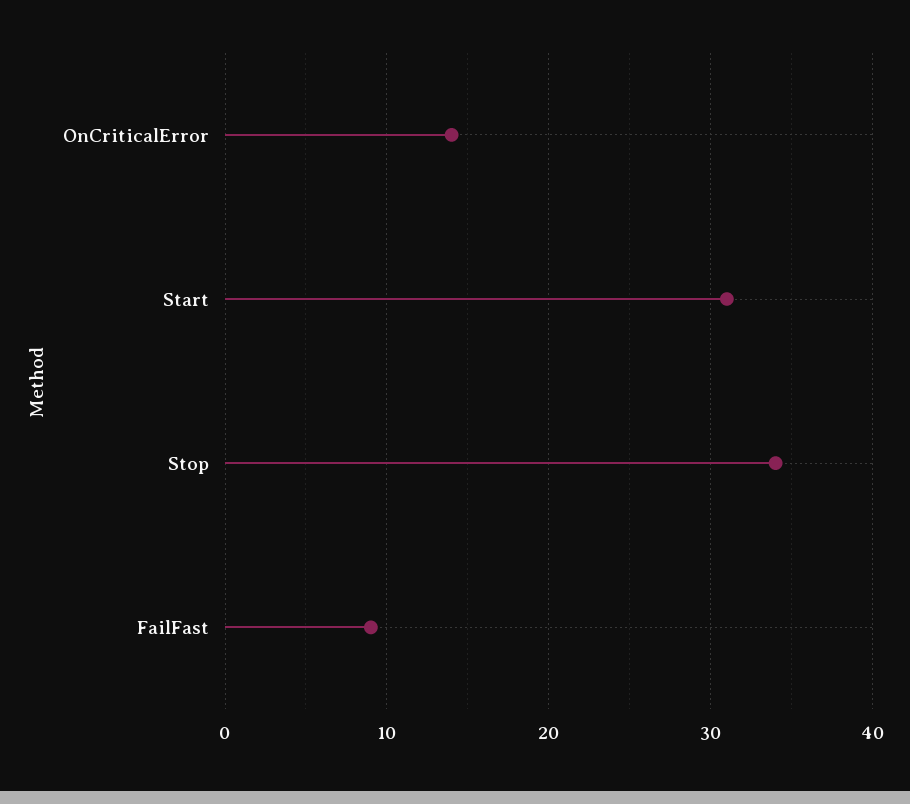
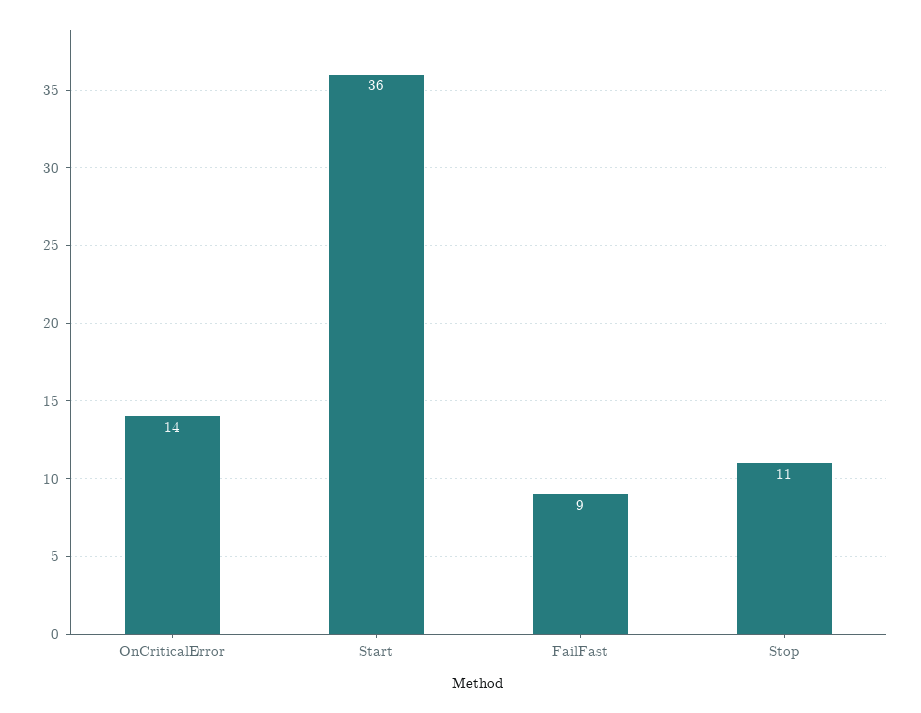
Start: 31 -> 36
Stop: 34 -> 11

